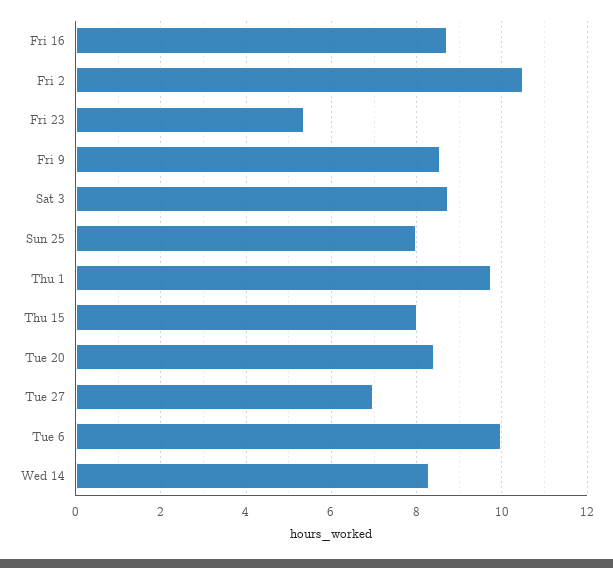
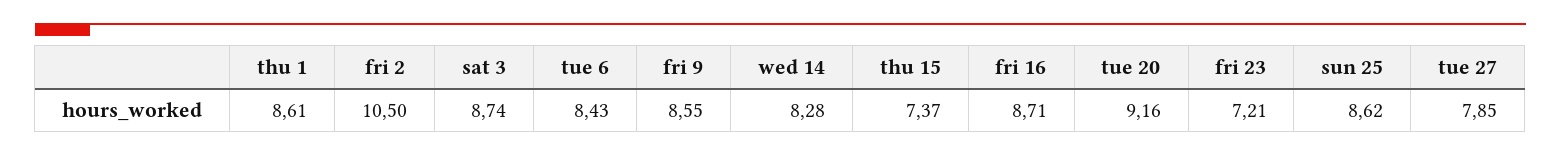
Fri 23: 5.4 -> 7.21
Sun 25: 8 -> 8.62
Thu 1: 9.8 -> 8.61
Thu 15: 8 -> 7.37
Tue 20: 8.4 -> 9.16
Tue 27: 7 -> 7.85
Tue 6: 10 -> 8.43

